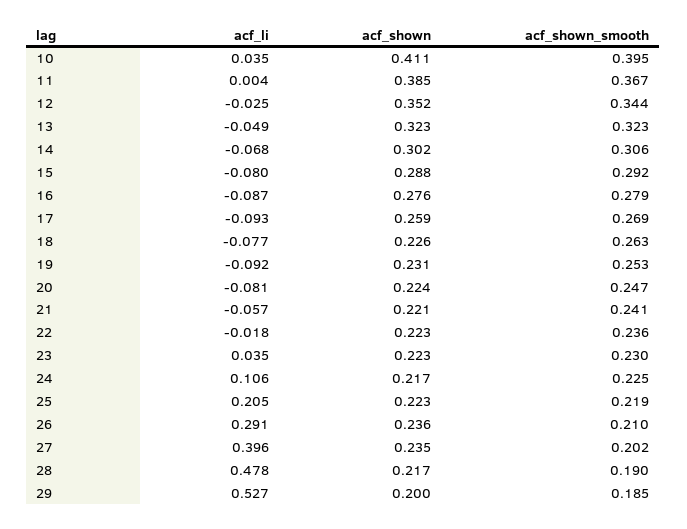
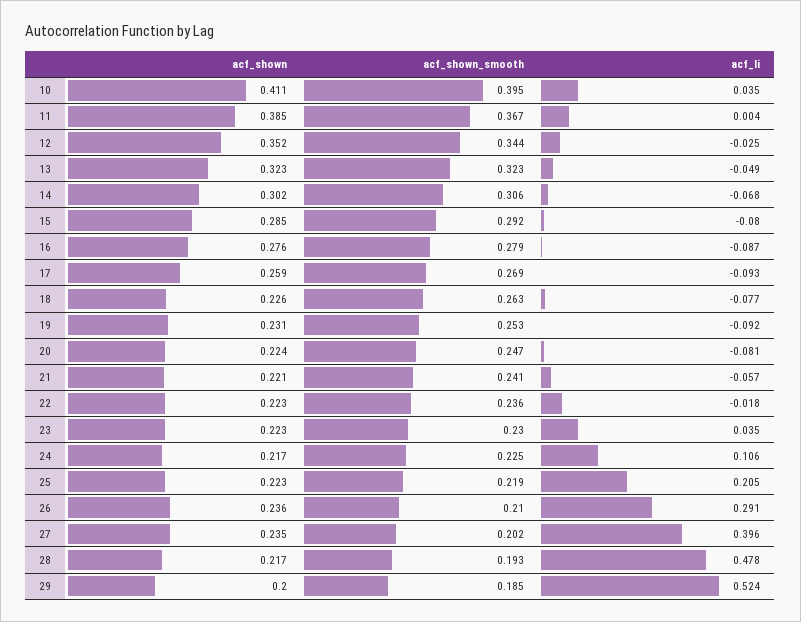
acf_shown, 15: 0.288 -> 0.285
acf_shown_smooth, 28: 0.19 -> 0.193
acf_li, 29: 0.527 -> 0.524

